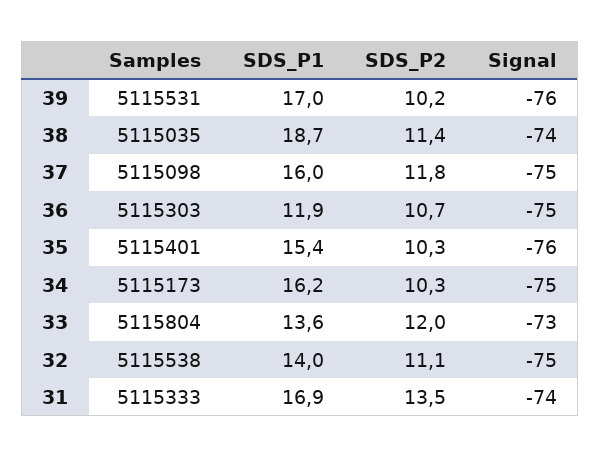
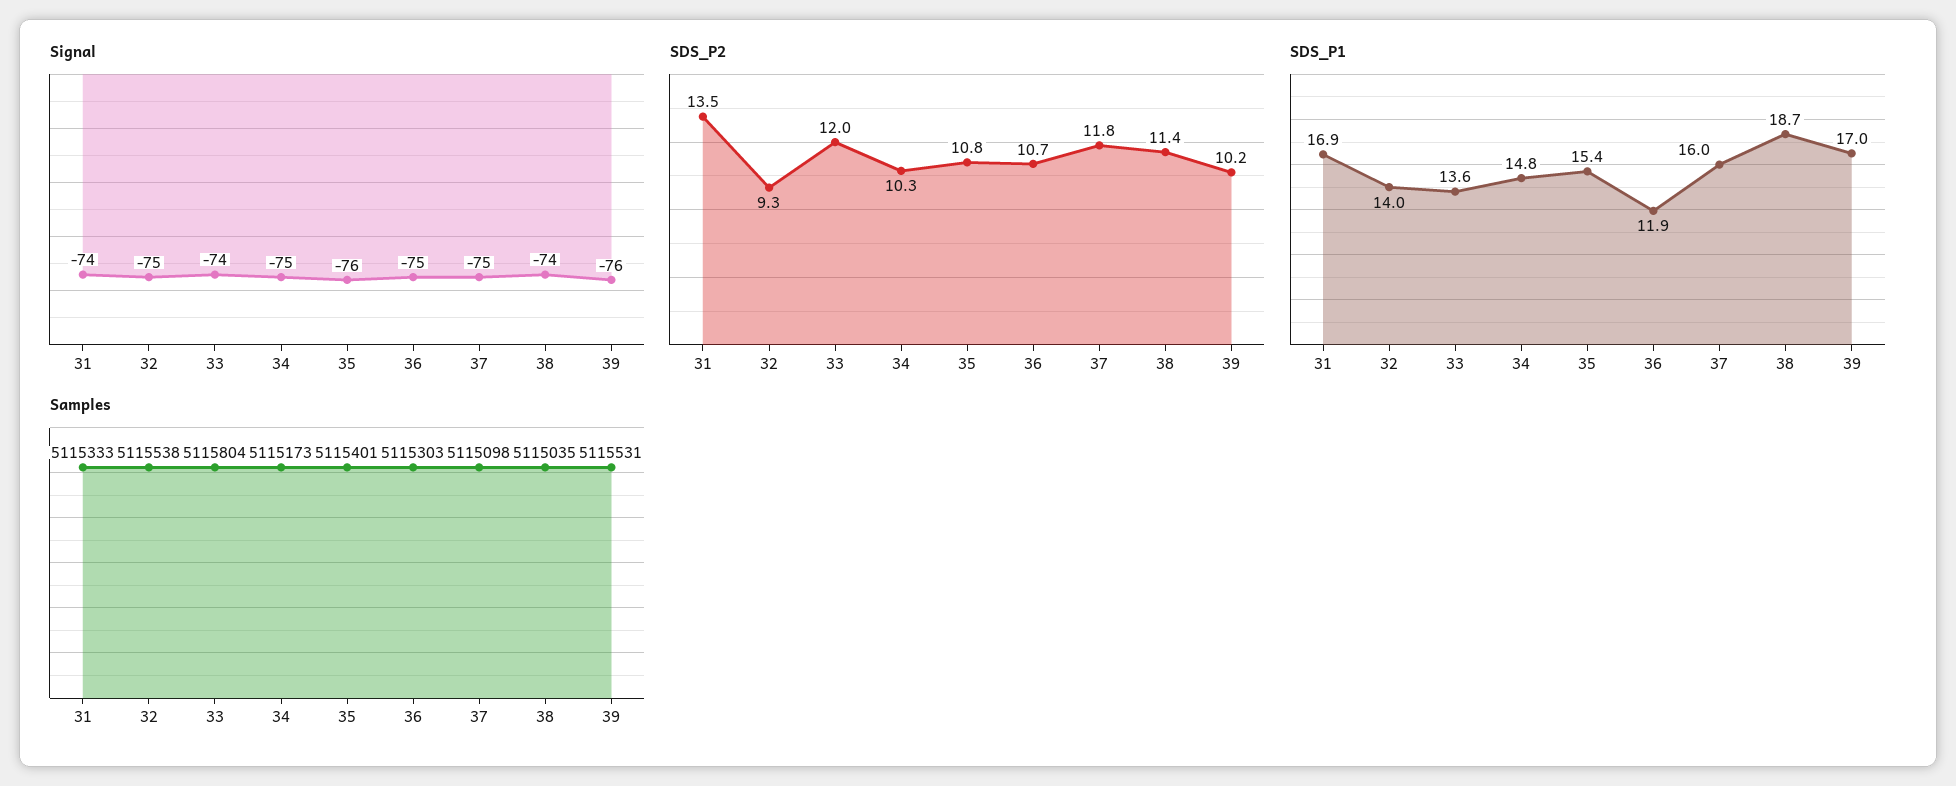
SDS_P2, 35: 10.3 -> 10.8
SDS_P1, 34: 16.2 -> 14.8
Signal, 33: -73 -> -74
SDS_P2, 32: 11.1 -> 9.3

